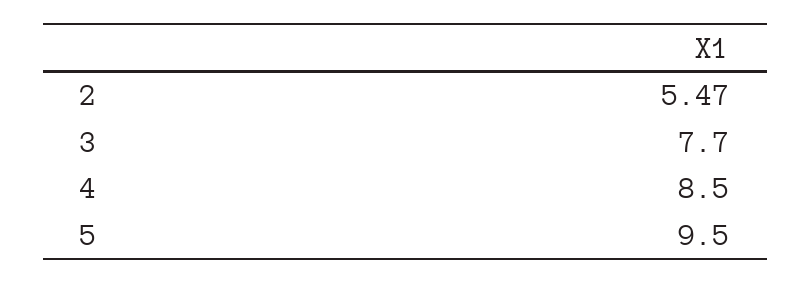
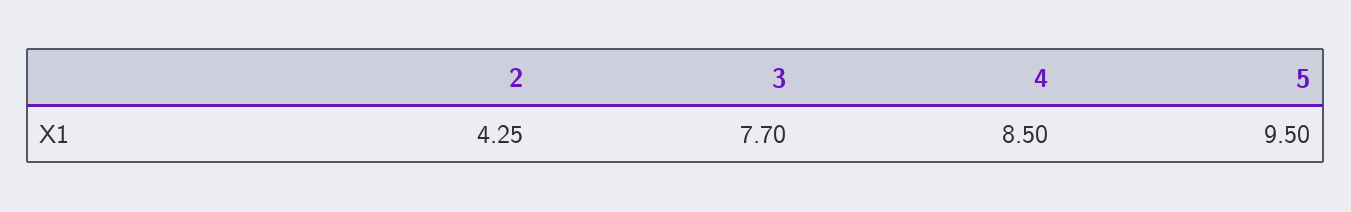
2: 5.47 -> 4.25

